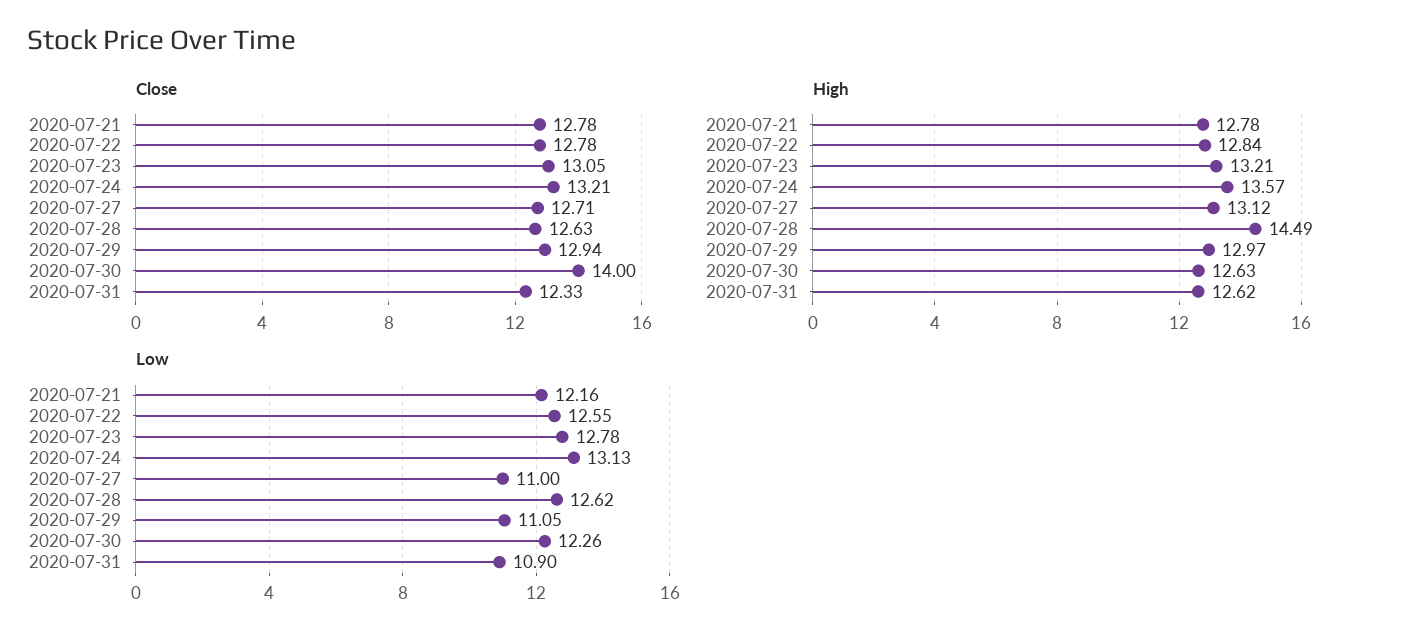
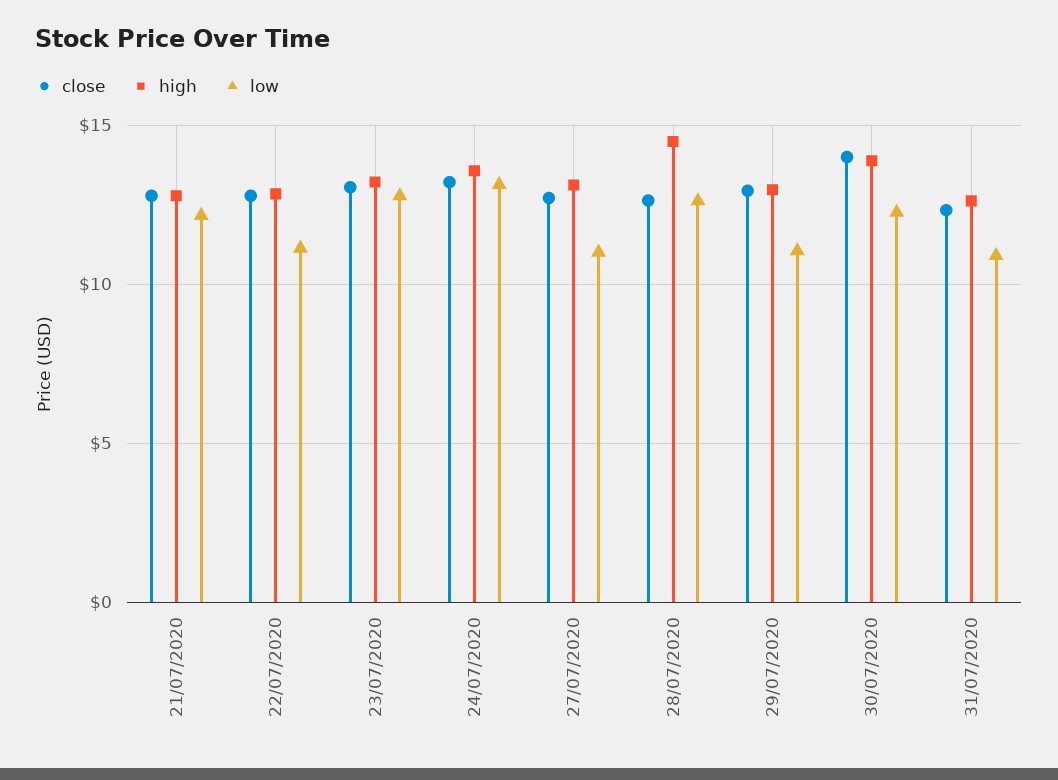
High, 2020-07-30: 12.63 -> 14
Low, 2020-07-22: 12.55 -> 11

